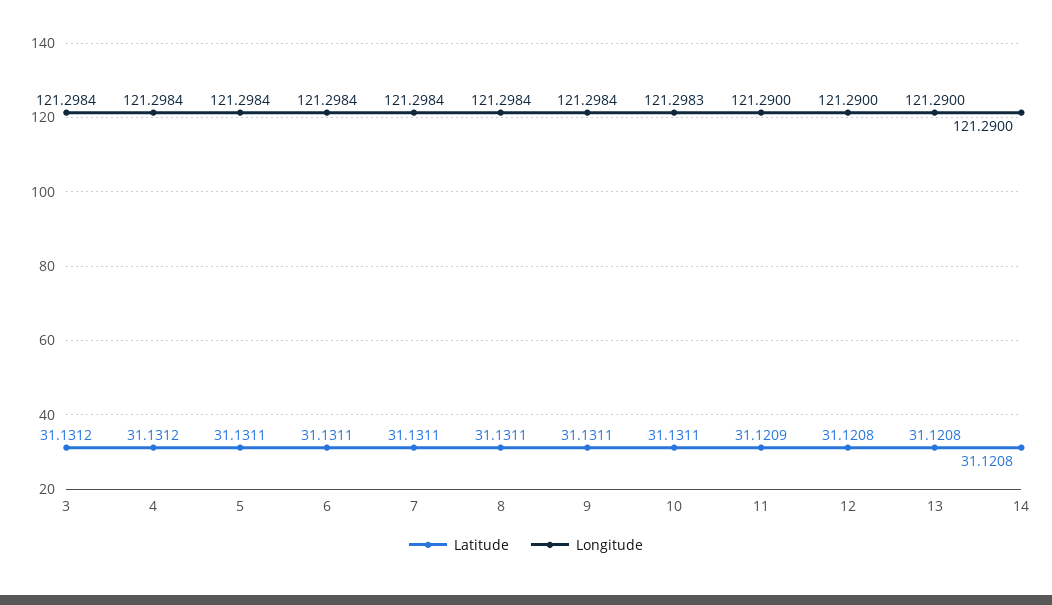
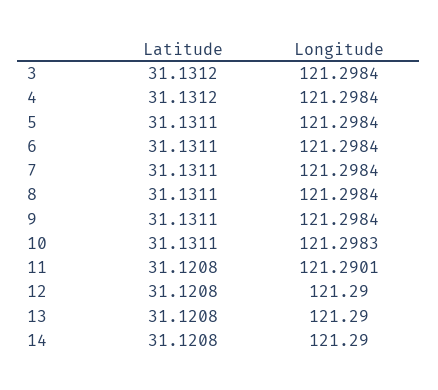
Latitude, 11: 31.1209 -> 31.1208
Longitude, 11: 121.29 -> 121.2901

